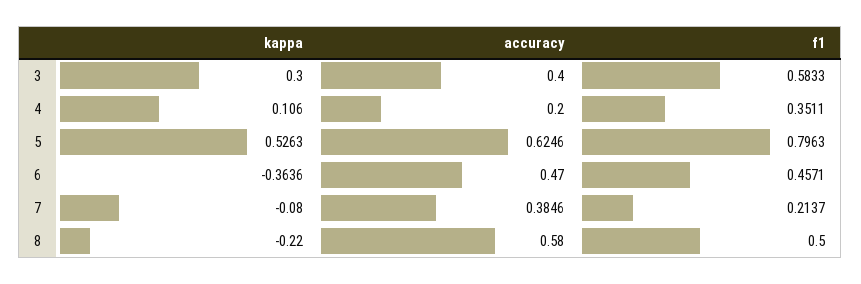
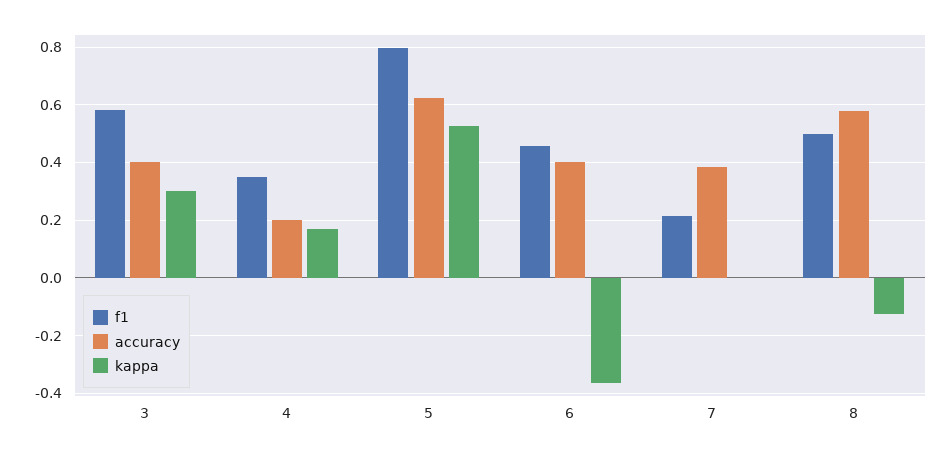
kappa, 4: 0.106 -> 0.175
accuracy, 6: 0.47 -> 0.4
kappa, 7: -0.08 -> 0
kappa, 8: -0.22 -> -0.125

